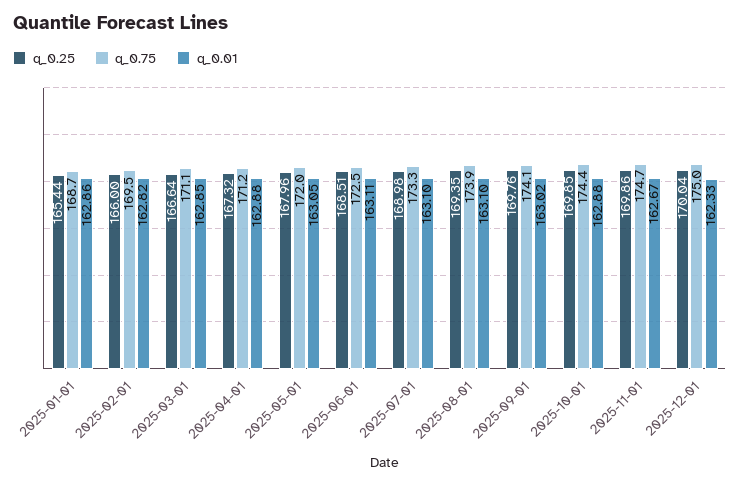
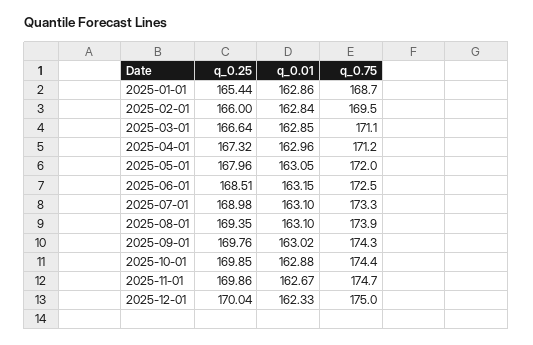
q_0.01, 2025-02-01: 162.82 -> 162.84
q_0.01, 2025-04-01: 162.88 -> 162.96
q_0.01, 2025-06-01: 163.11 -> 163.15
q_0.75, 2025-09-01: 174.1 -> 174.3

